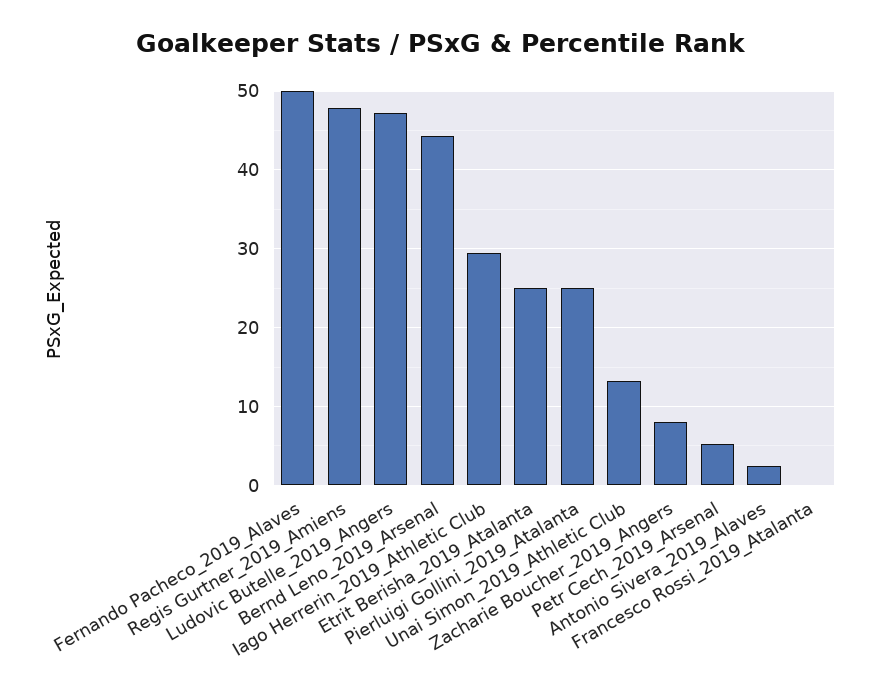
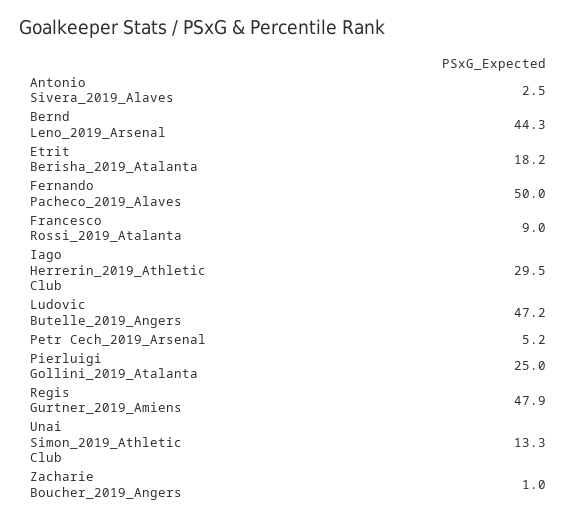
Etrit Berisha_2019_Atalanta: 25 -> 18.2
Zacharie Boucher_2019_Angers: 8 -> 1
Francesco Rossi_2019_Atalanta: 0 -> 9

